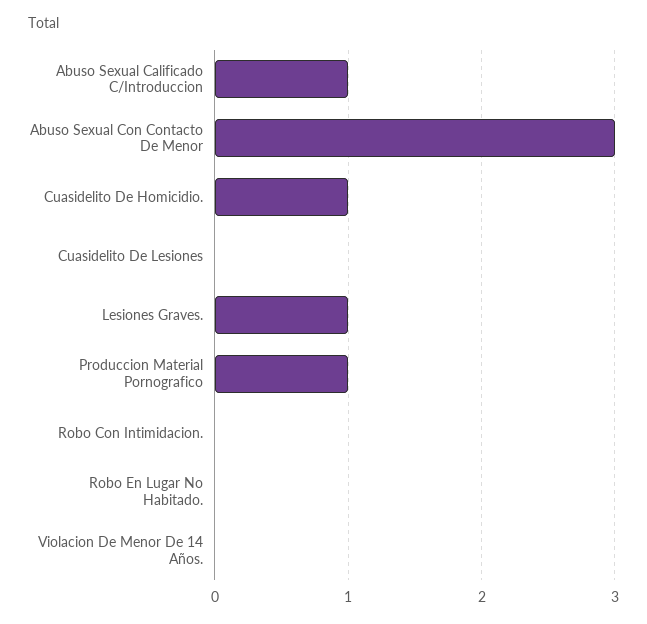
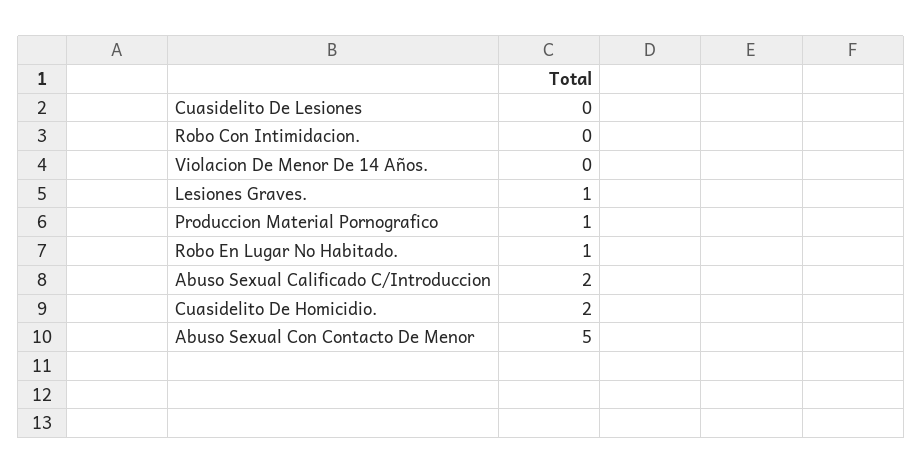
Abuso Sexual Calificado C/Introduccion: 1 -> 2
Abuso Sexual Con Contacto De Menor: 3 -> 5
Cuasidelito De Homicidio.: 1 -> 2
Robo En Lugar No Habitado.: 0 -> 1

